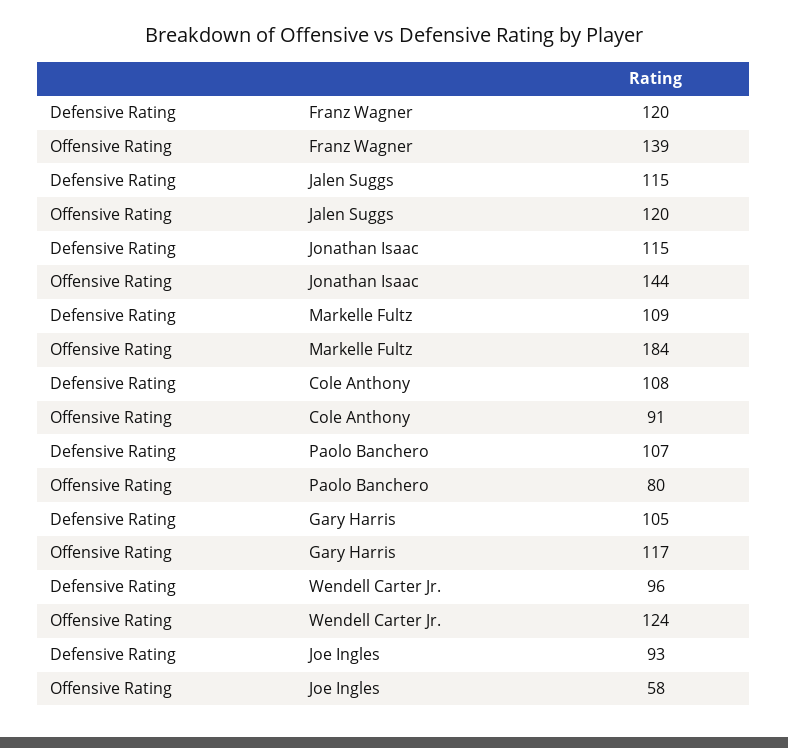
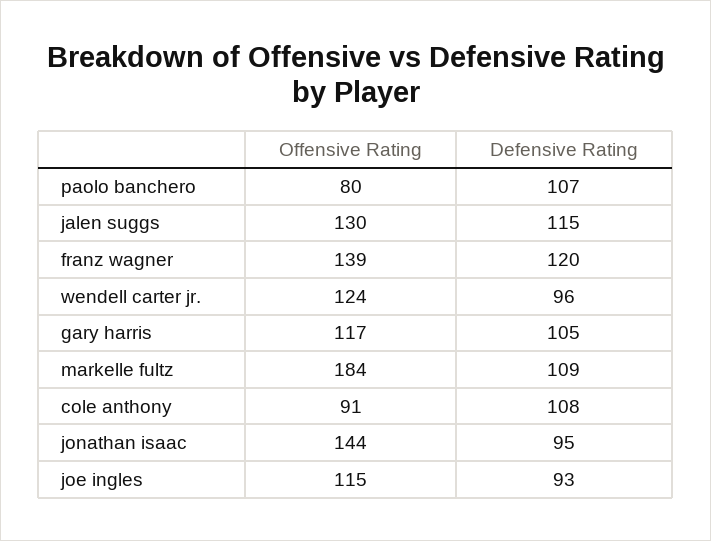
Offensive Rating, Jalen Suggs: 120 -> 130
Defensive Rating, Jonathan Isaac: 115 -> 95
Offensive Rating, Joe Ingles: 58 -> 115

